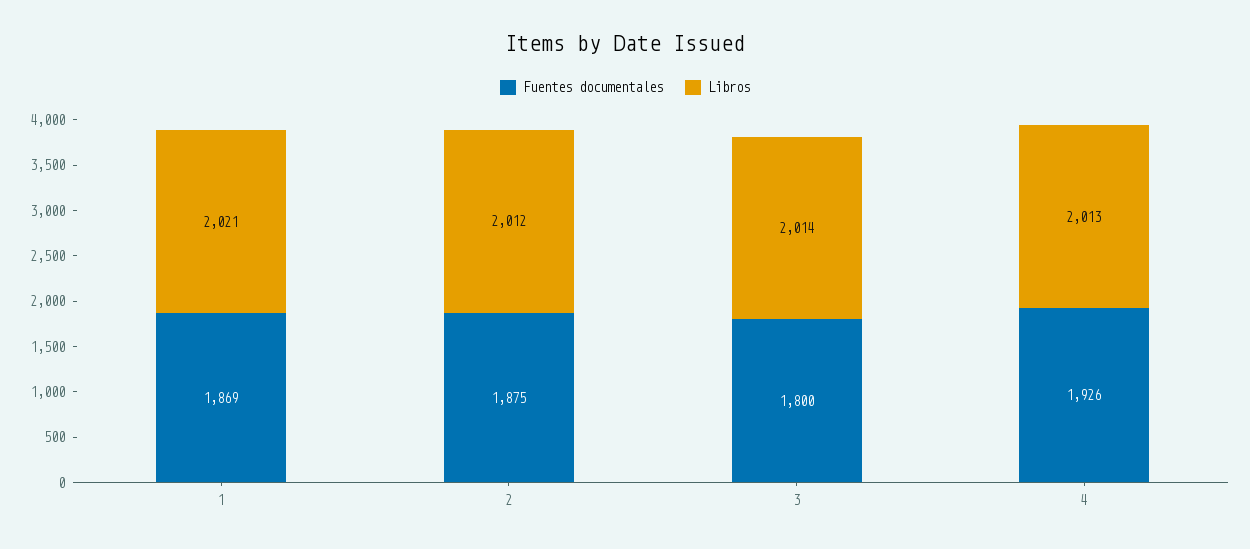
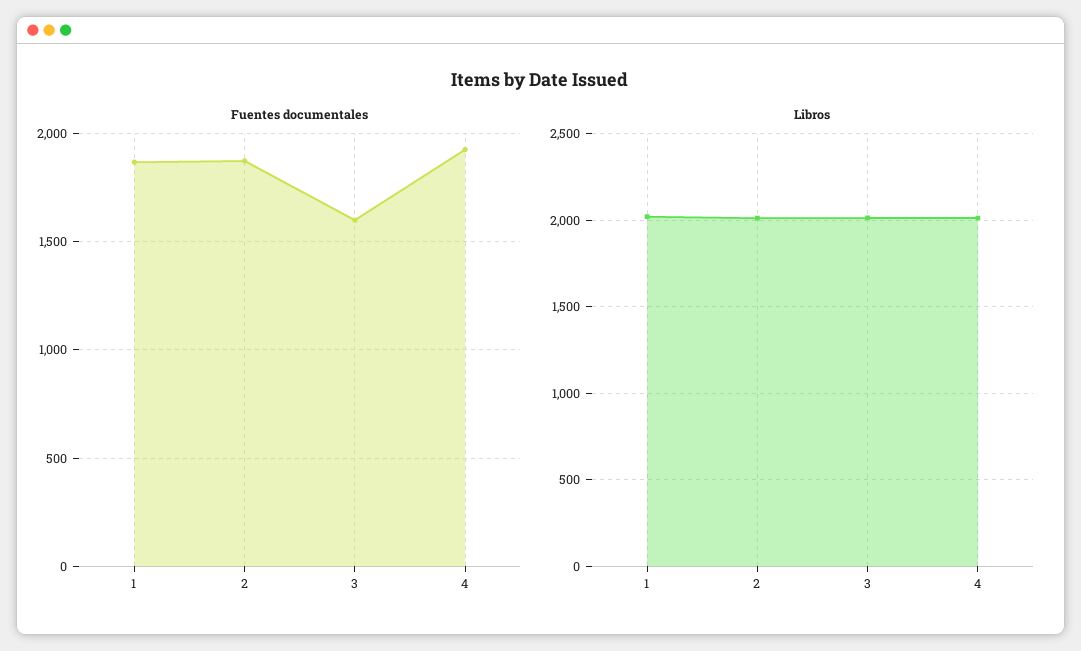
Fuentes documentales, 3: 1800 -> 1600

